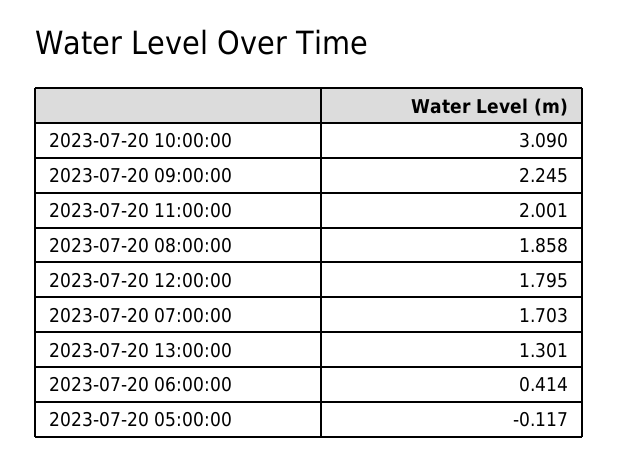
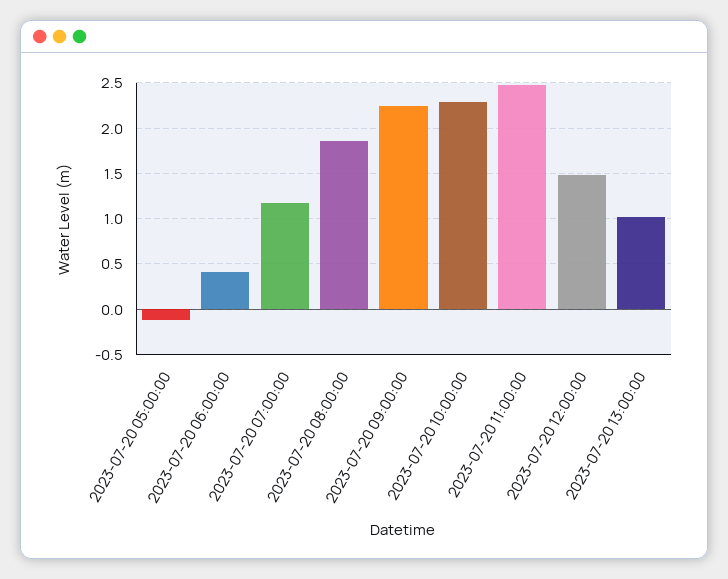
2023-07-20 10:00:00: 3.09 -> 2.3
2023-07-20 11:00:00: 2.001 -> 2.5
2023-07-20 12:00:00: 1.795 -> 1.5
2023-07-20 07:00:00: 1.703 -> 1.2
2023-07-20 13:00:00: 1.301 -> 1

